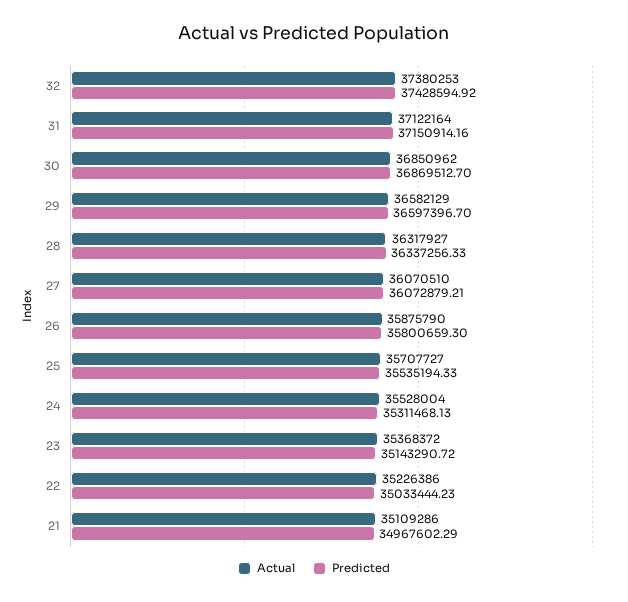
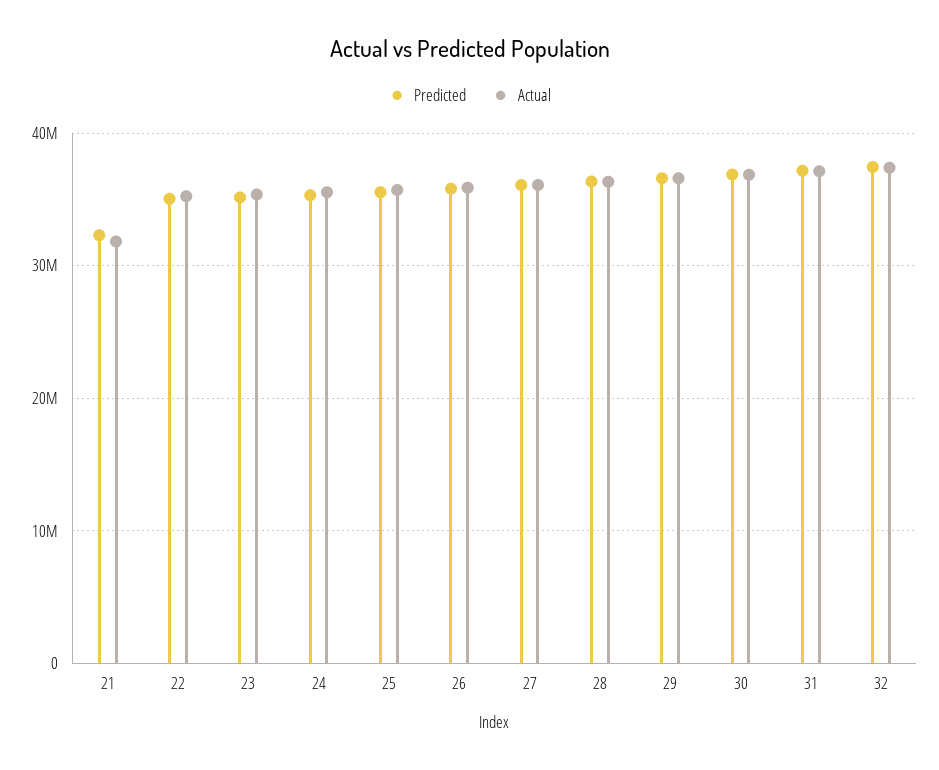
Actual, 21: 35109286 -> 32000000
Predicted, 21: 34967602.29 -> 32000000

